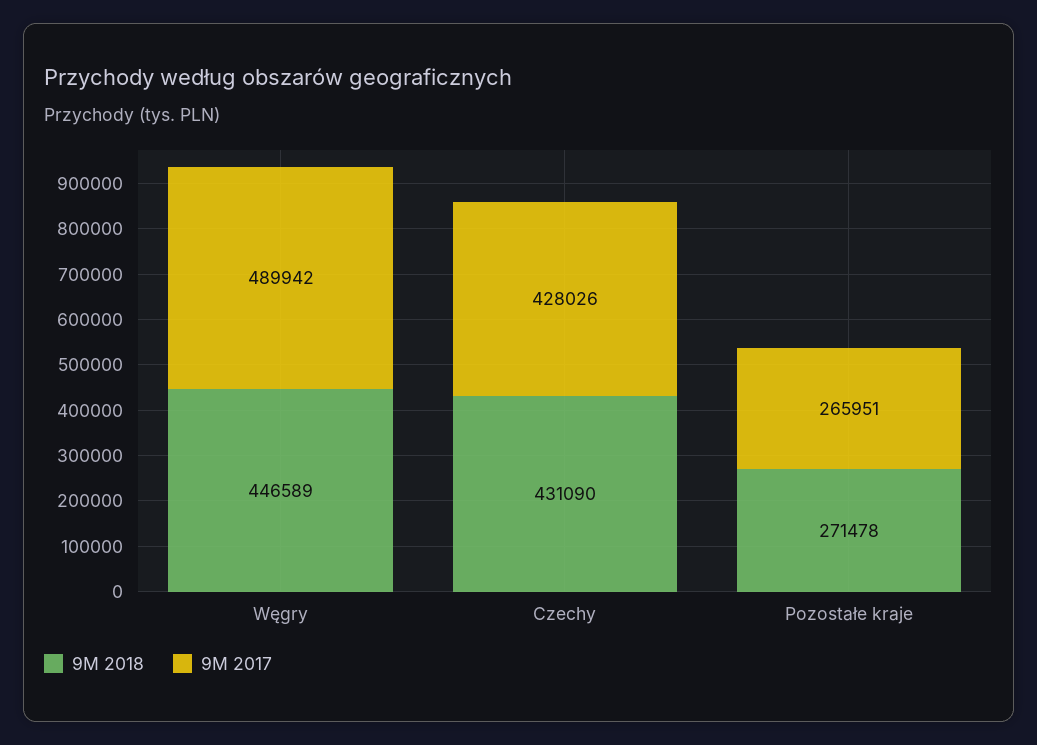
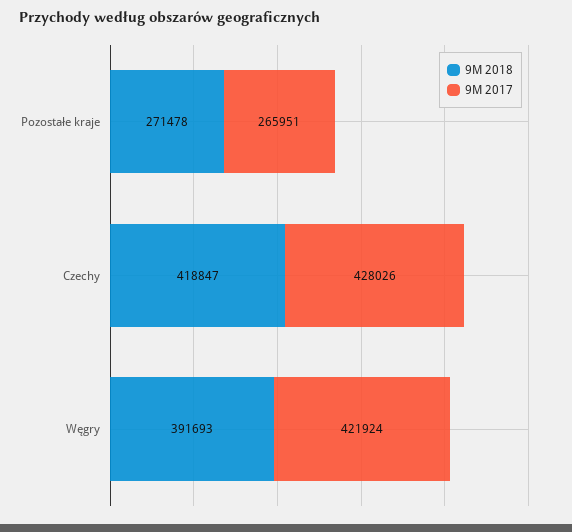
9M 2018, Węgry: 446589 -> 391693
9M 2017, Węgry: 489942 -> 421924
9M 2018, Czechy: 431090 -> 418847

